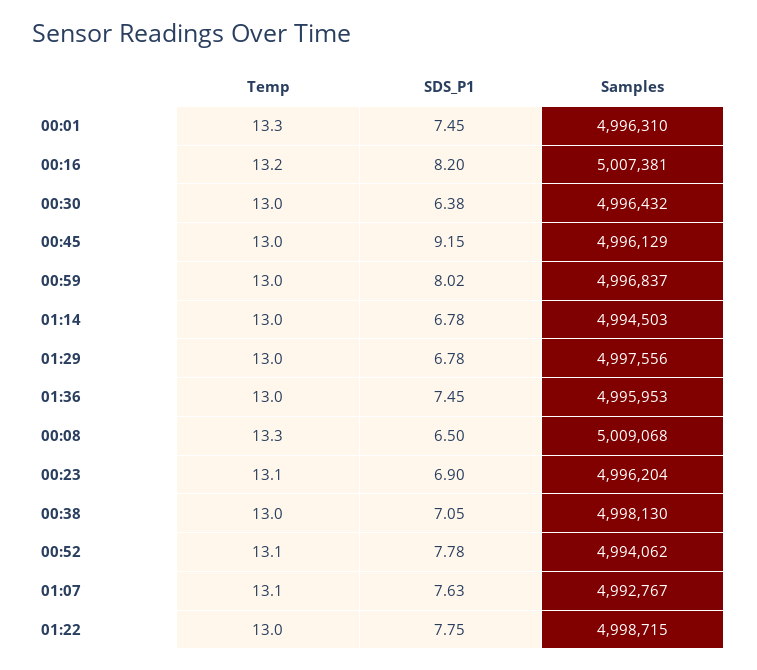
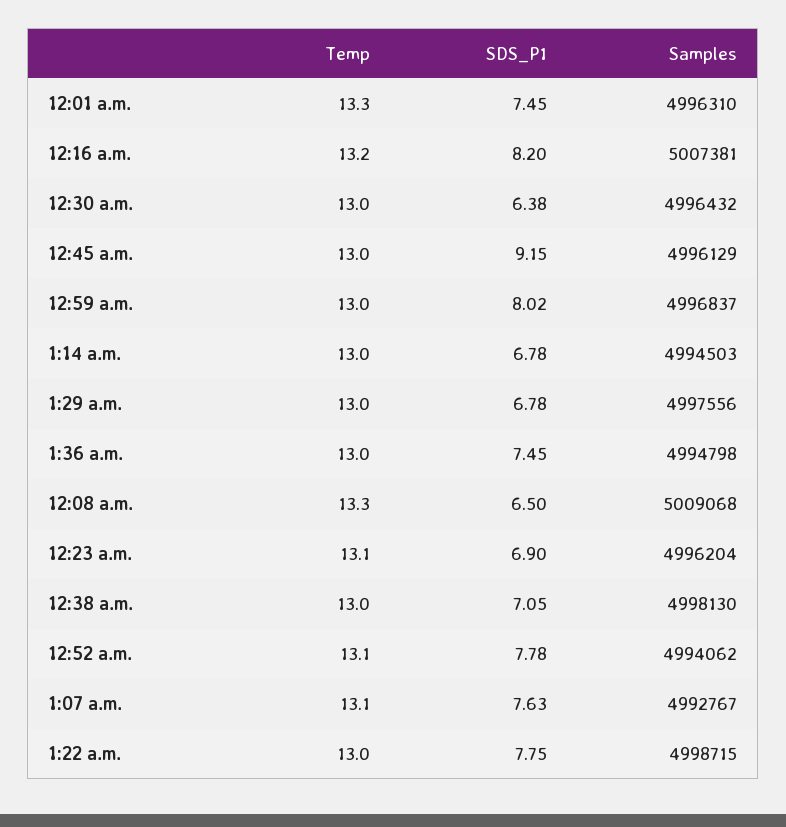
Samples, 01:36: 4995953 -> 4994798

